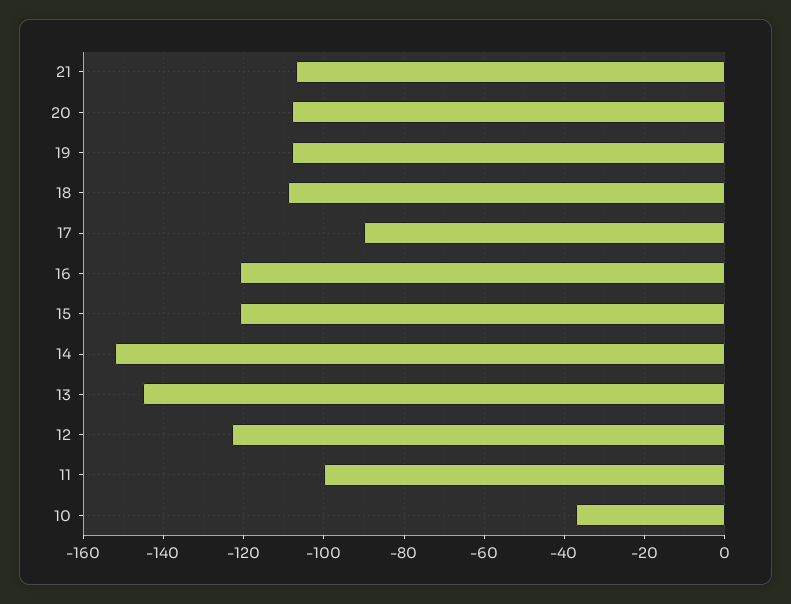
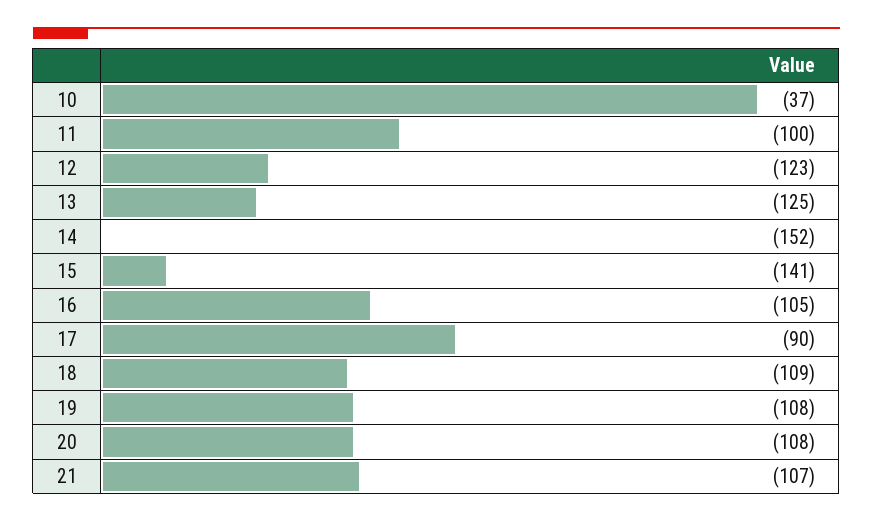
16: -120 -> -105
15: -120 -> -141
13: -145 -> -125

